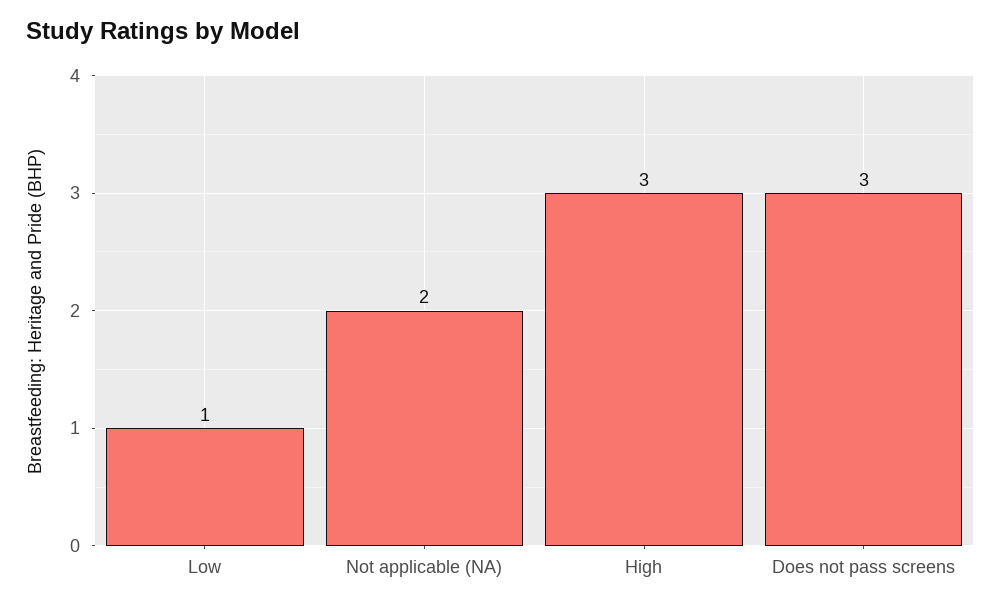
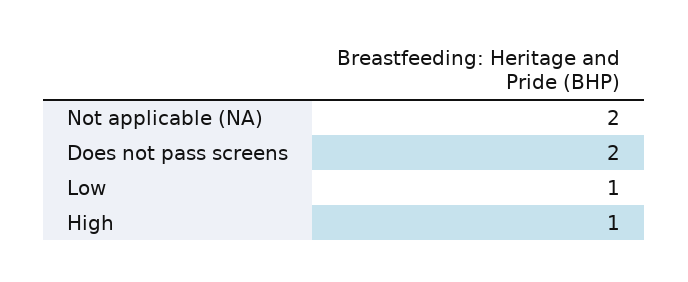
High: 3 -> 1
Does not pass screens: 3 -> 2

